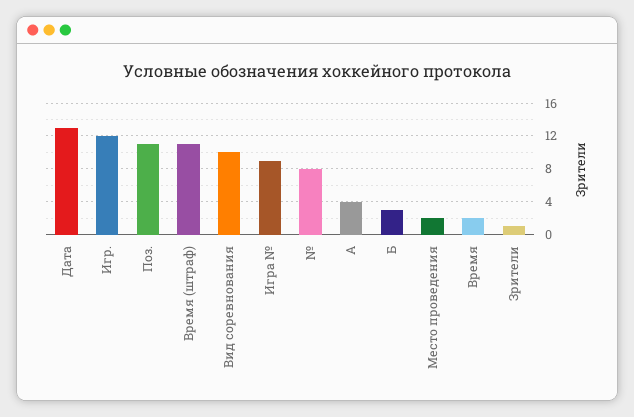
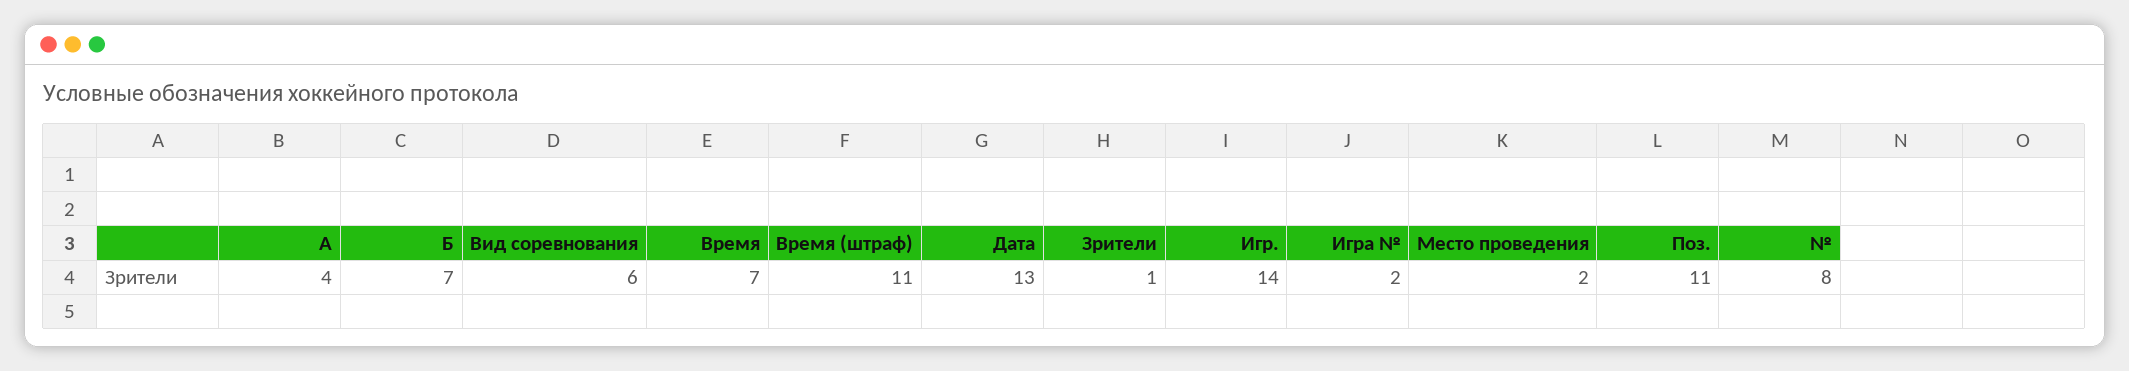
Игр.: 12 -> 14
Вид соревнования: 10 -> 6
Игра №: 9 -> 2
Б: 3 -> 7
Время: 2 -> 7

